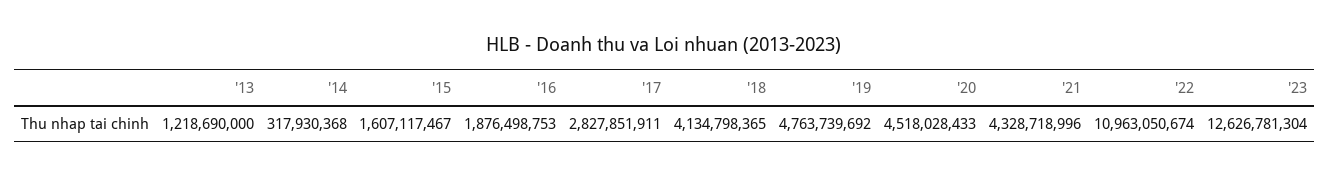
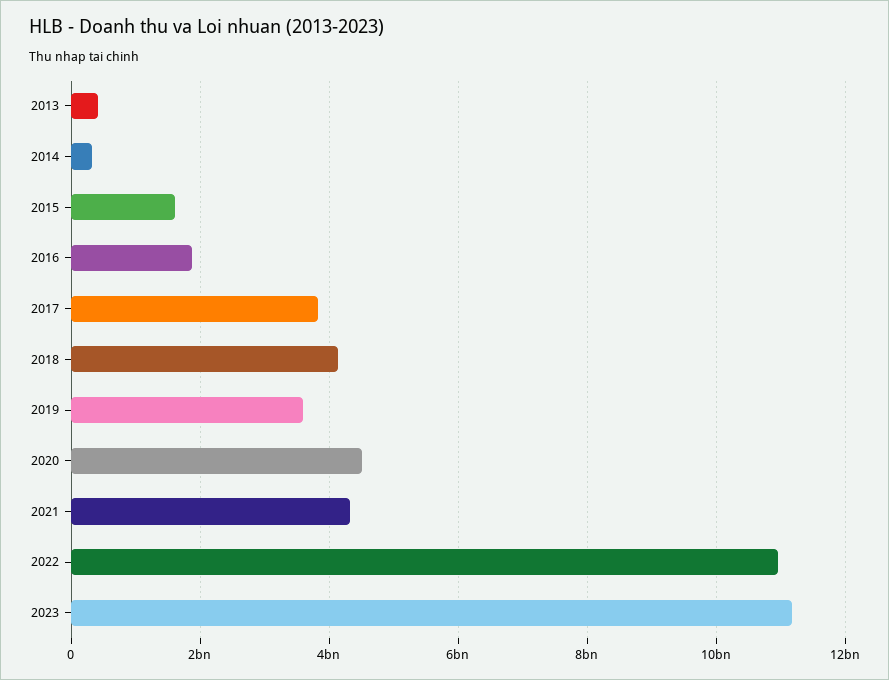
'13: 1218690000 -> 400000000
'17: 2827851911 -> 3800000000
'19: 4763739692 -> 3600000000
'23: 12626781304 -> 11200000000

